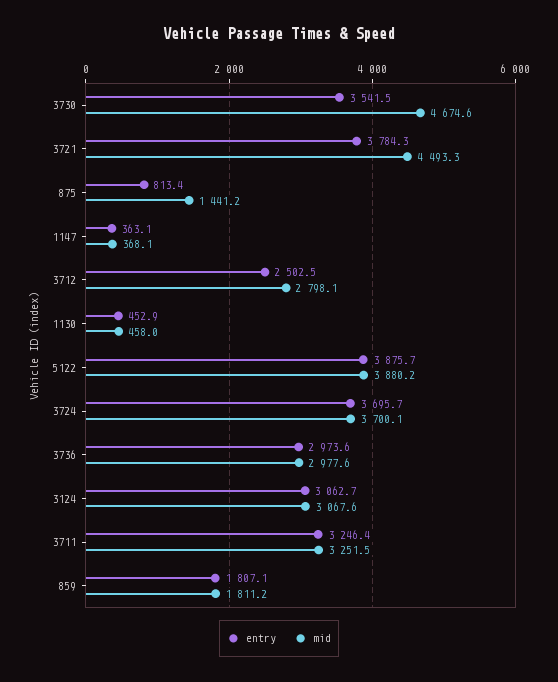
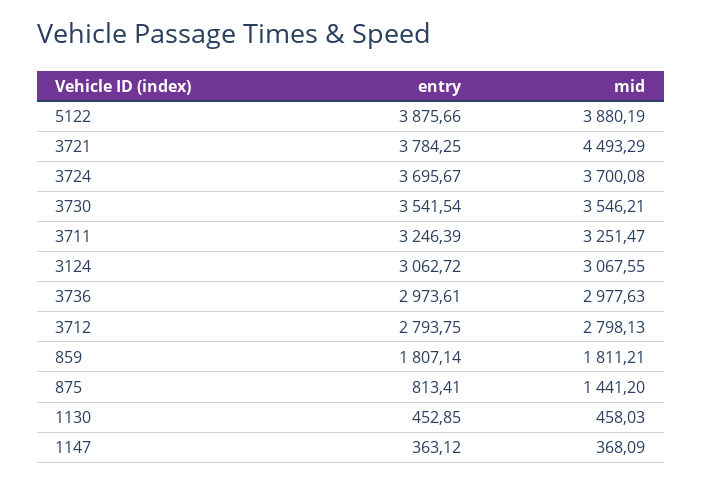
mid, 3730: 4674.6 -> 3546.21
entry, 3712: 2502.5 -> 2793.75

